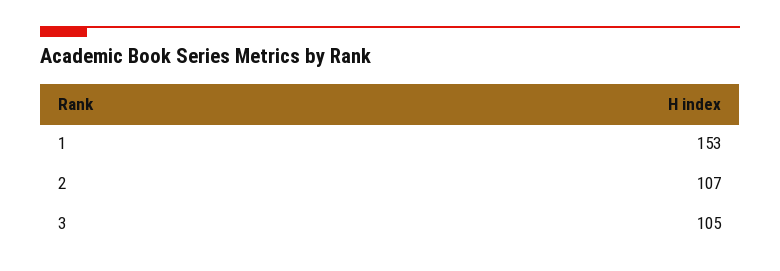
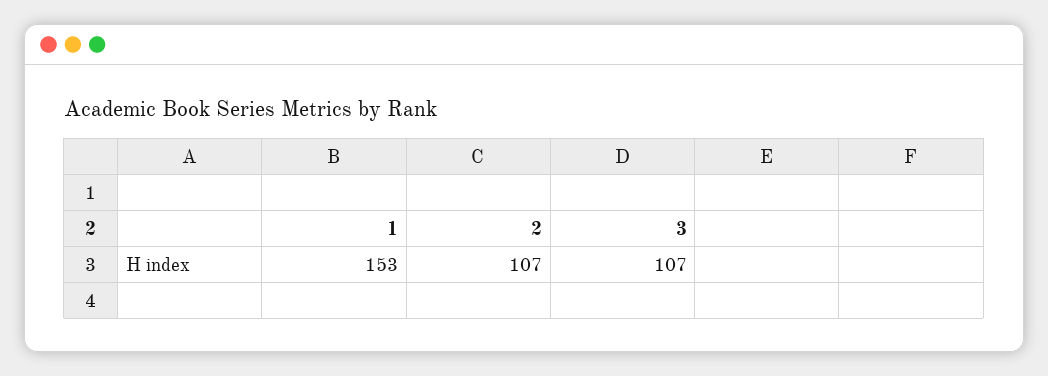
3: 105 -> 107

